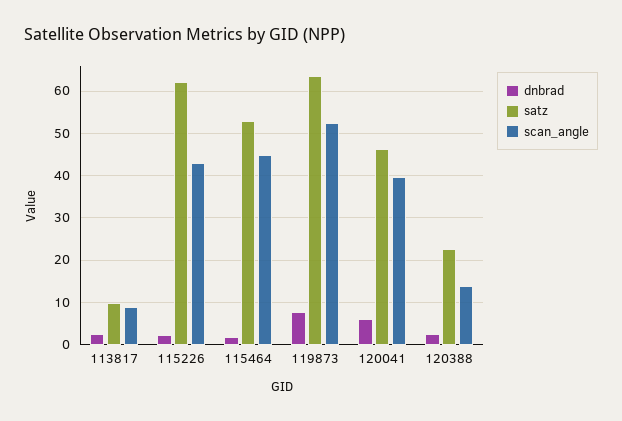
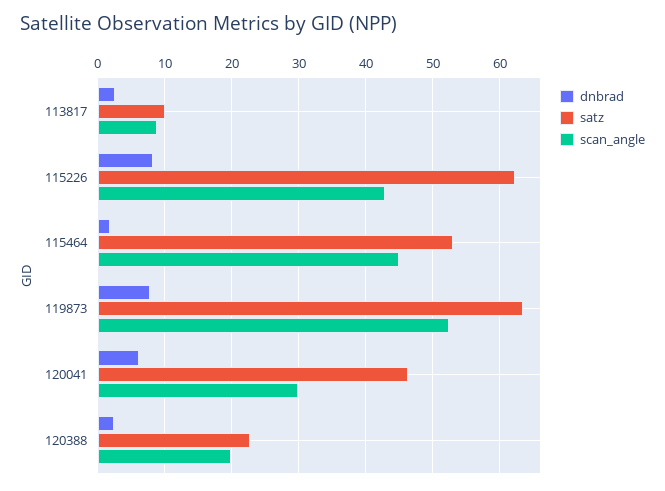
dnbrad, 115226: 2 -> 8
scan_angle, 120041: 40 -> 30
scan_angle, 120388: 14 -> 20

